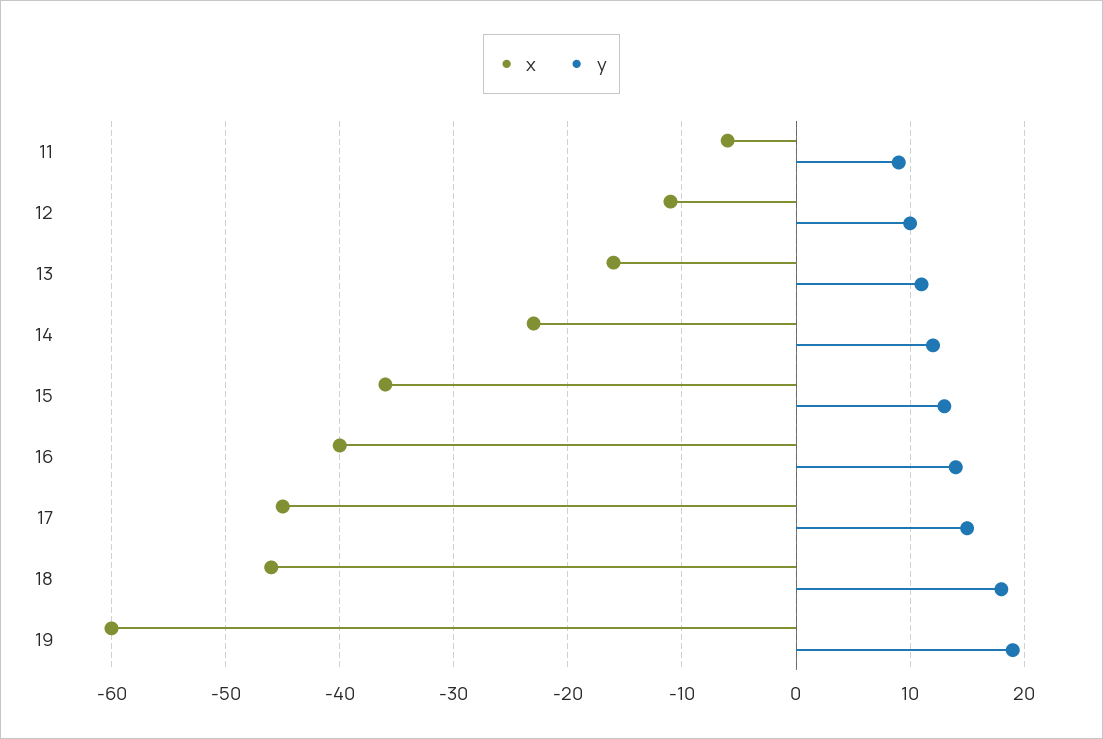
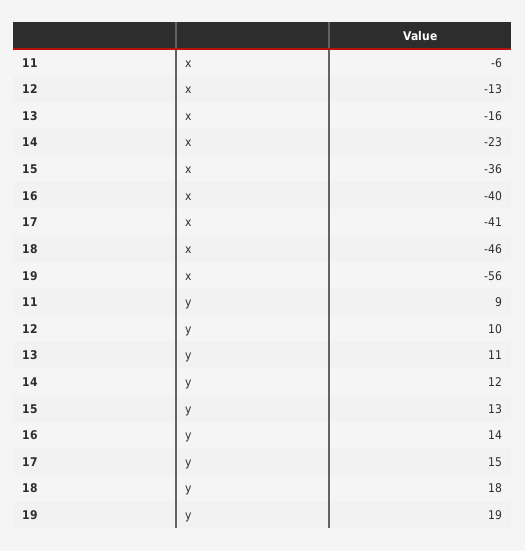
x, 12: -11 -> -13
x, 17: -45 -> -41
x, 19: -60 -> -56

